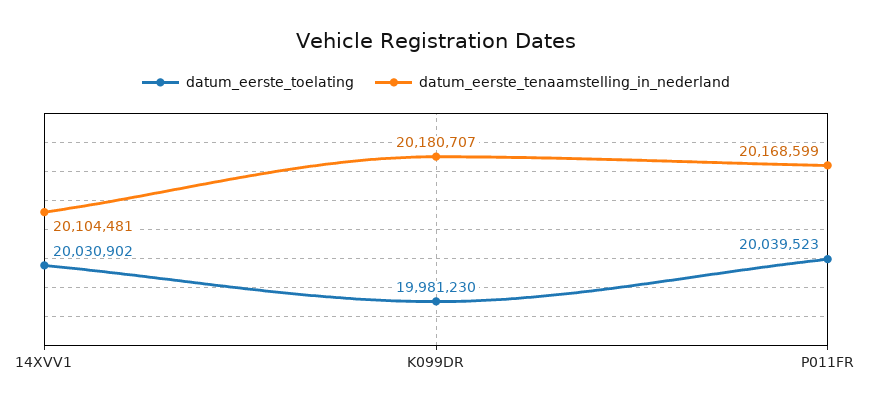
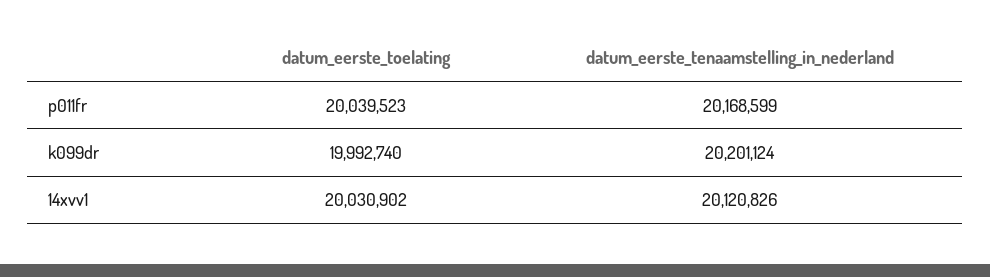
datum_eerste_tenaamstelling_in_nederland, 14XVV1: 20104481 -> 20120826
datum_eerste_toelating, K099DR: 19981230 -> 19992740
datum_eerste_tenaamstelling_in_nederland, K099DR: 20180707 -> 20201124

